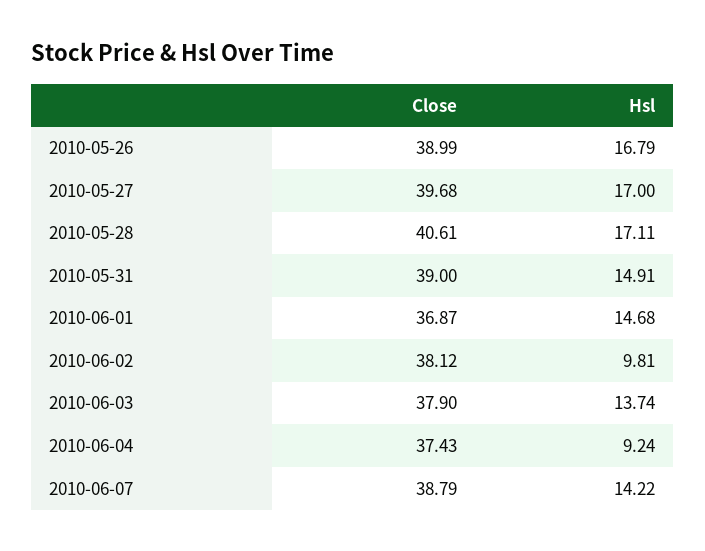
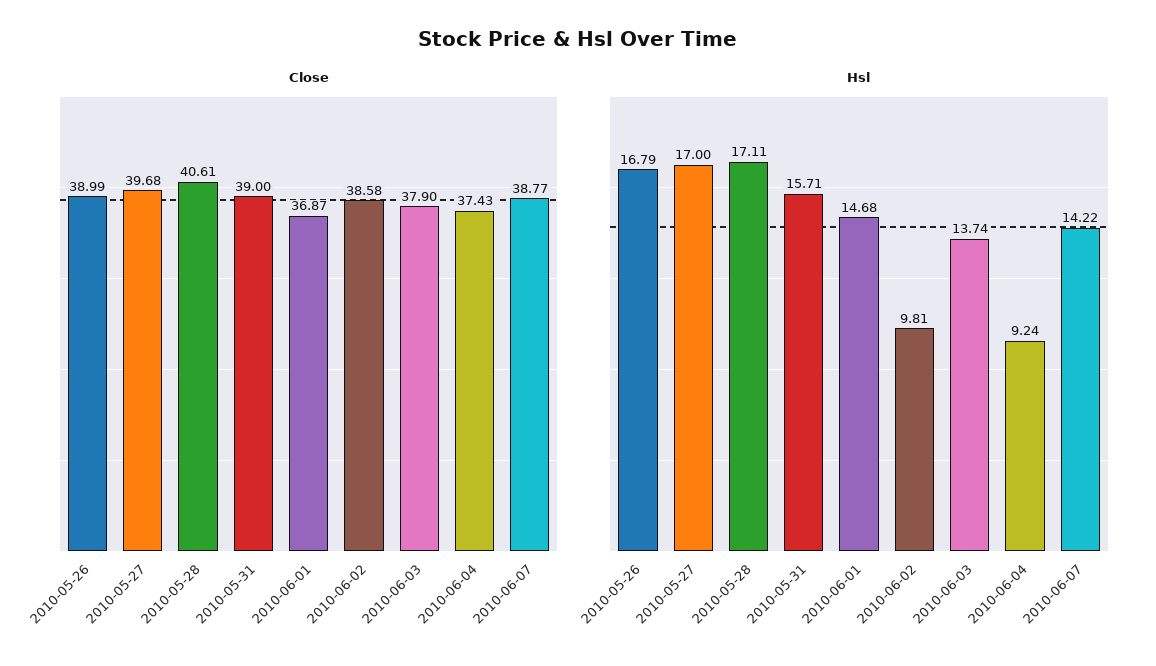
Hsl, 2010-05-31: 14.91 -> 15.71
Close, 2010-06-02: 38.12 -> 38.58
Close, 2010-06-07: 38.79 -> 38.77

